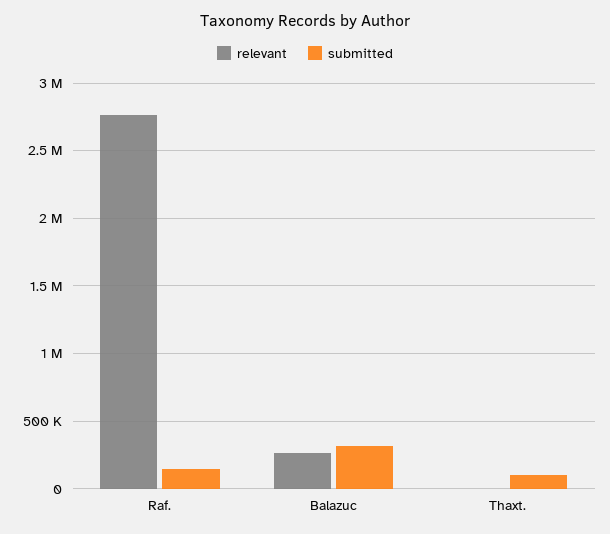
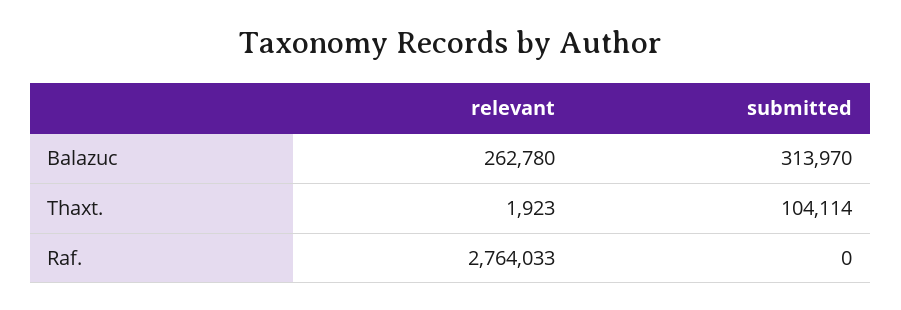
submitted, Raf.: 150000 -> 0

